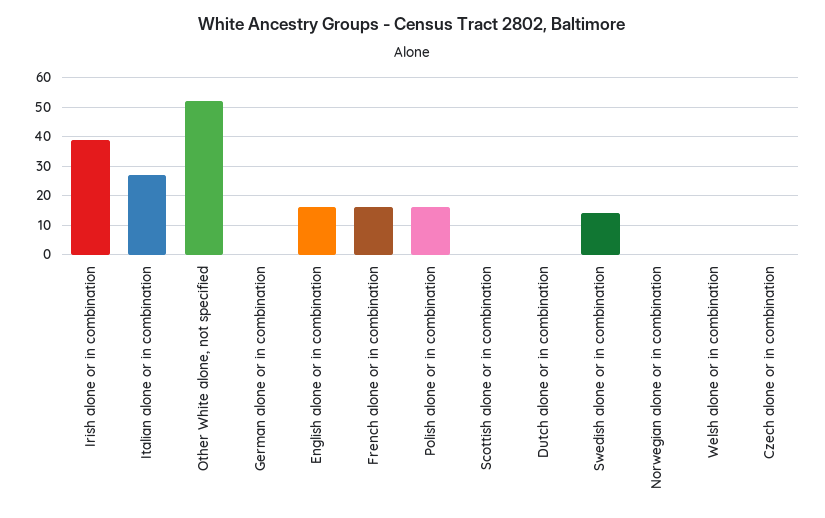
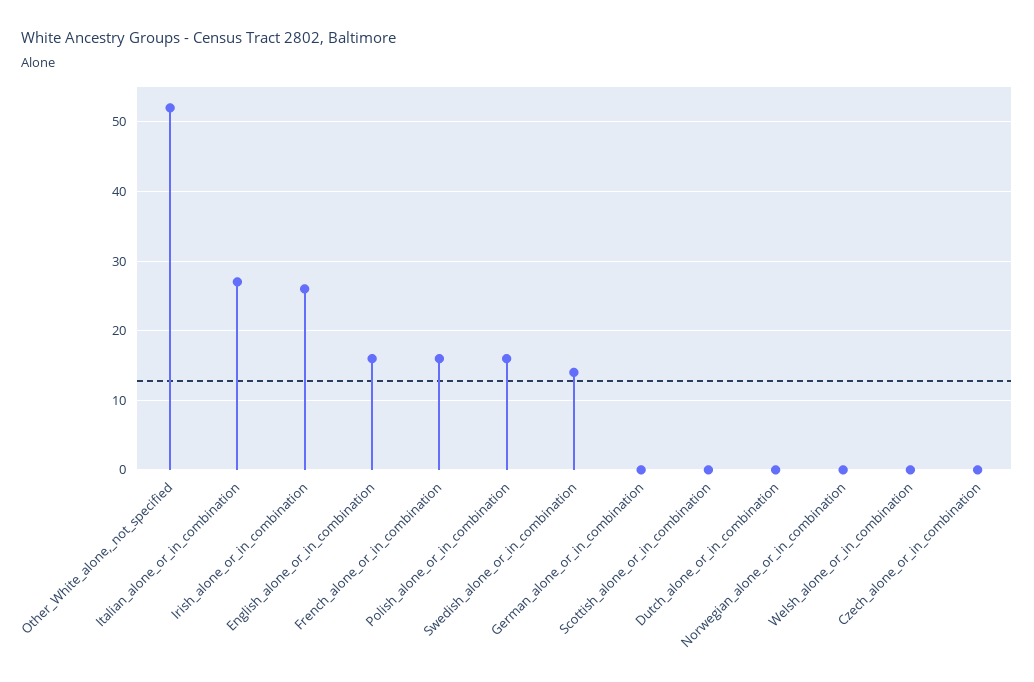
Irish alone or in combination: 40 -> 26

